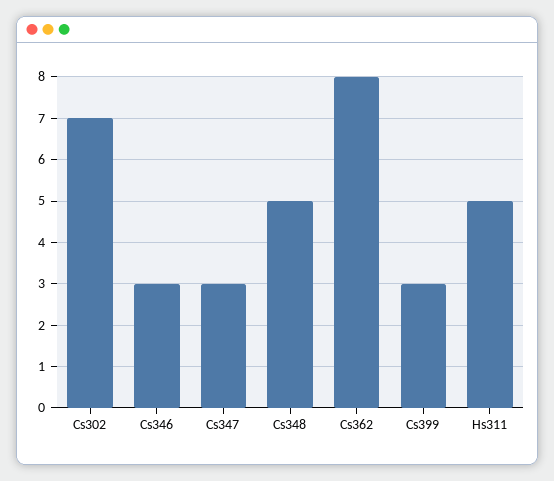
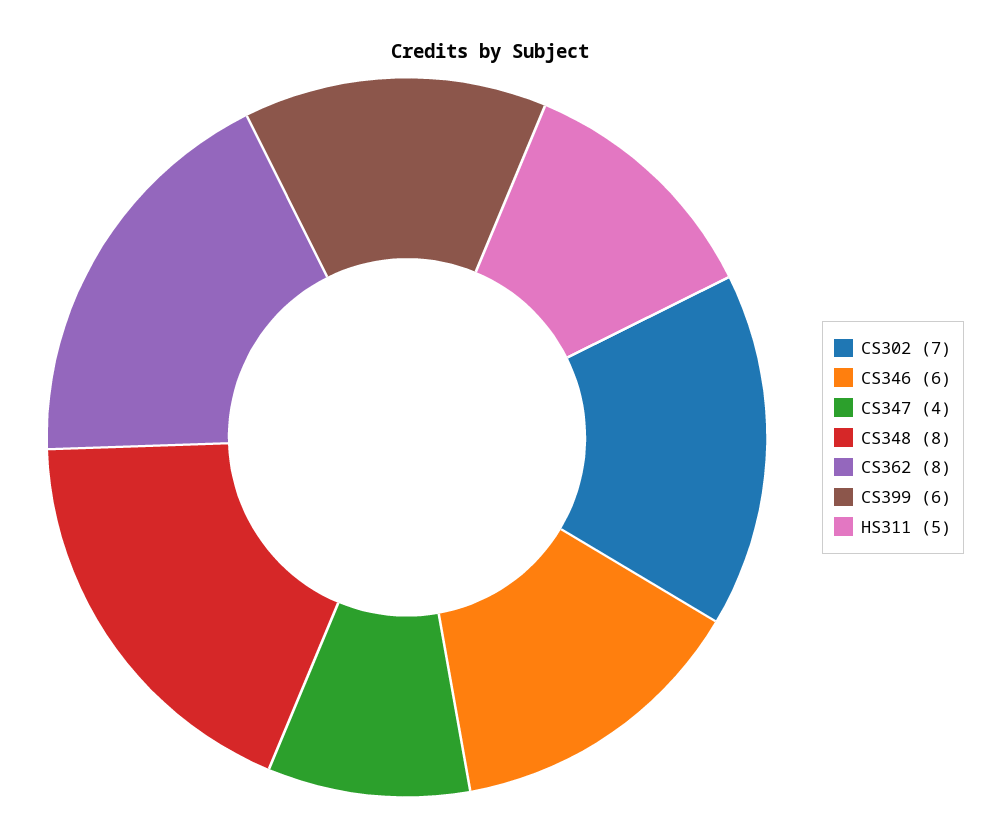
Cs346: 3 -> 6
Cs347: 3 -> 4
Cs348: 5 -> 8
Cs399: 3 -> 6

